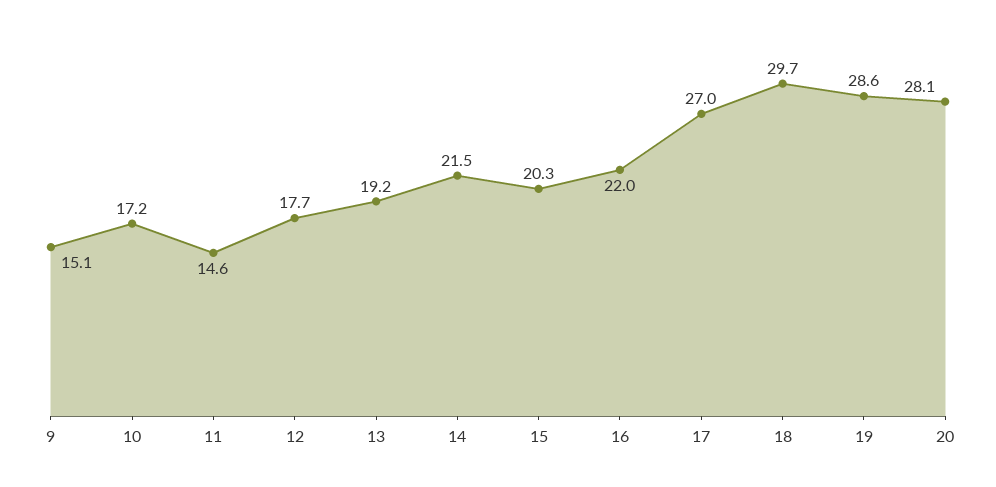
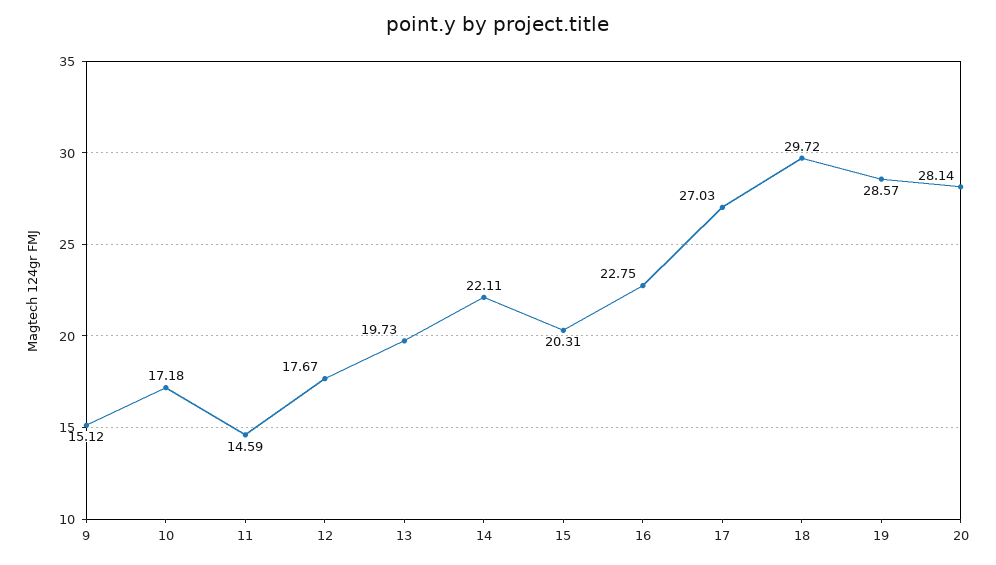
13: 19.2 -> 19.73
14: 21.5 -> 22.11
16: 22 -> 22.75

